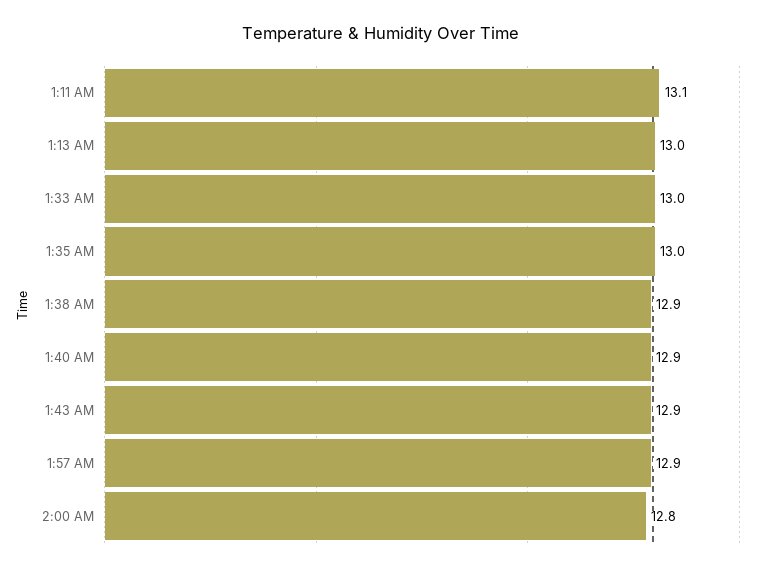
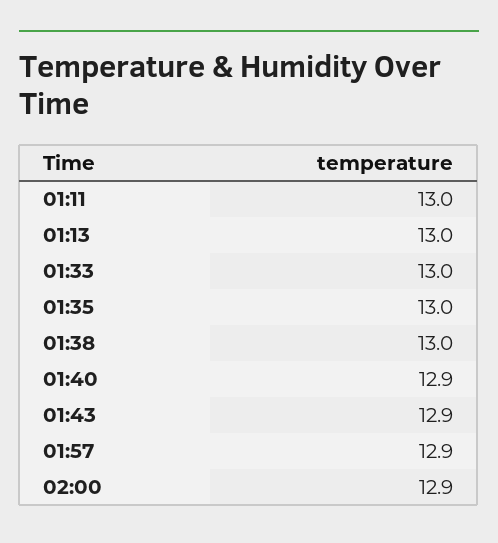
1:11 AM: 13.1 -> 13
1:38 AM: 12.9 -> 13
2:00 AM: 12.8 -> 12.9

